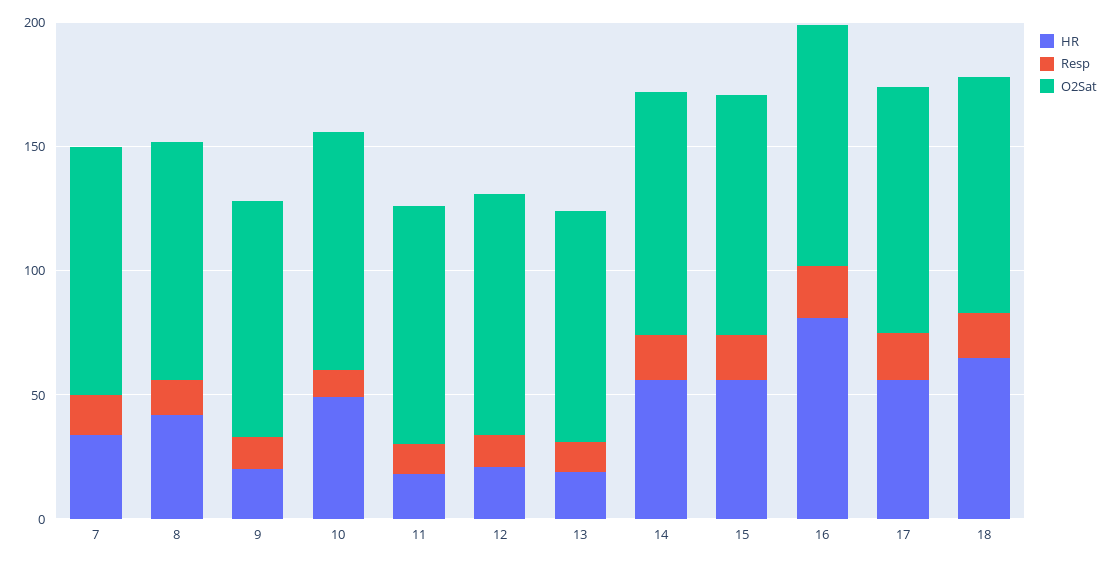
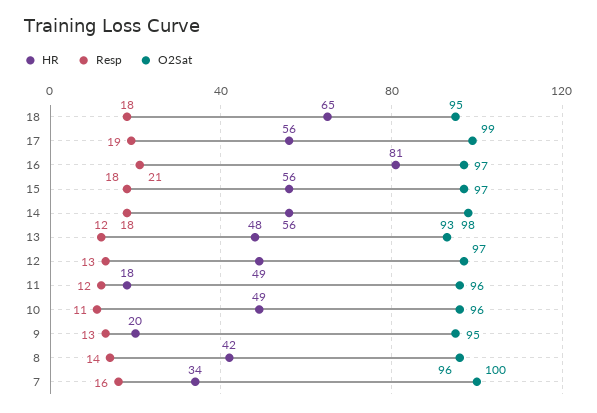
HR, 12: 20 -> 49
HR, 13: 20 -> 48

